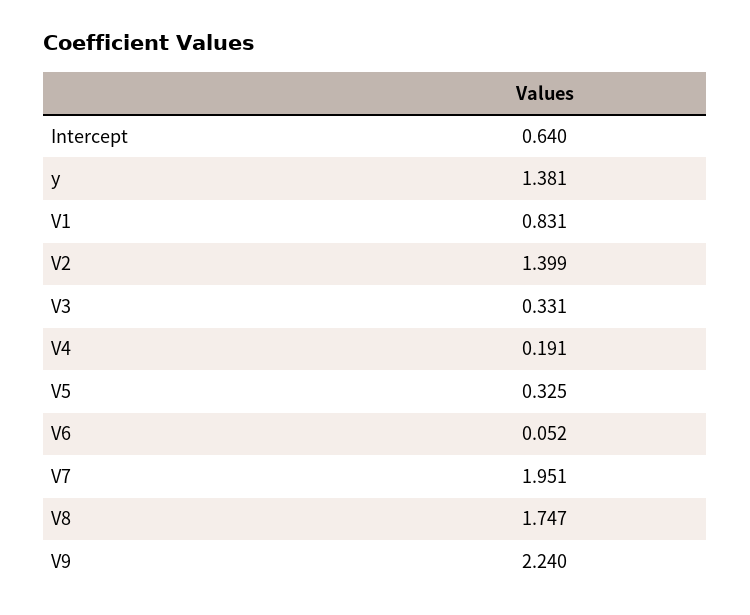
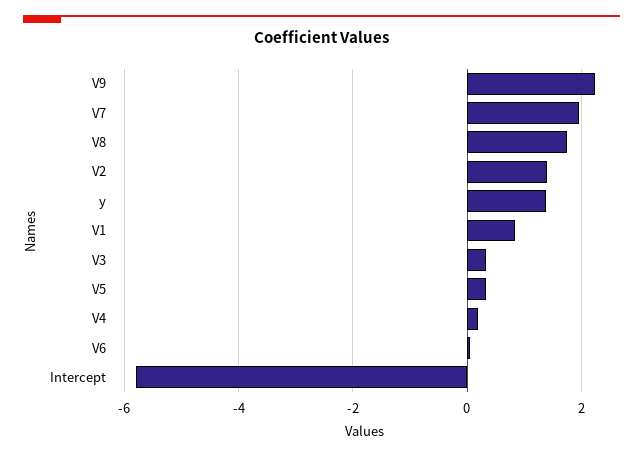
Intercept: 0.64 -> -5.8

